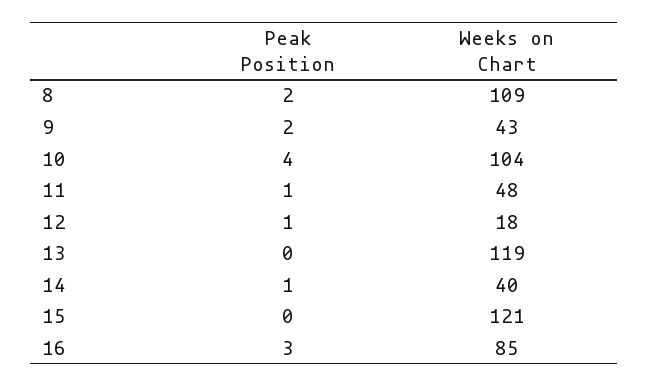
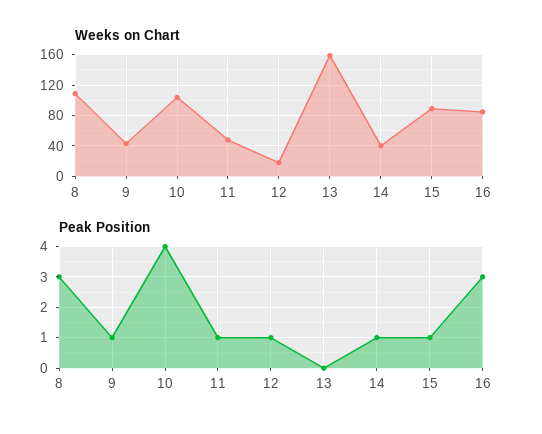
Peak Position, 8: 2 -> 3
Peak Position, 9: 2 -> 1
Weeks on Chart, 13: 119 -> 160
Peak Position, 15: 0 -> 1
Weeks on Chart, 15: 121 -> 90

